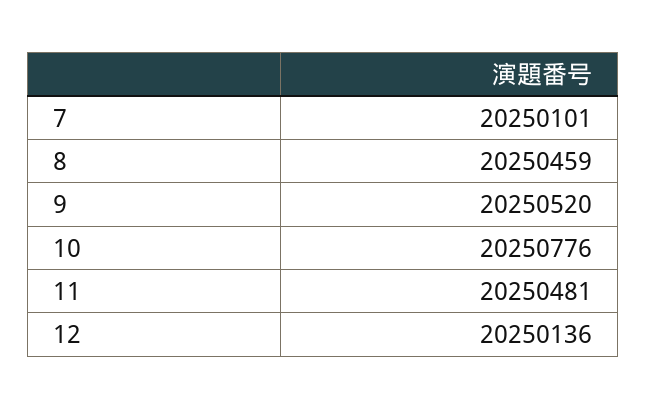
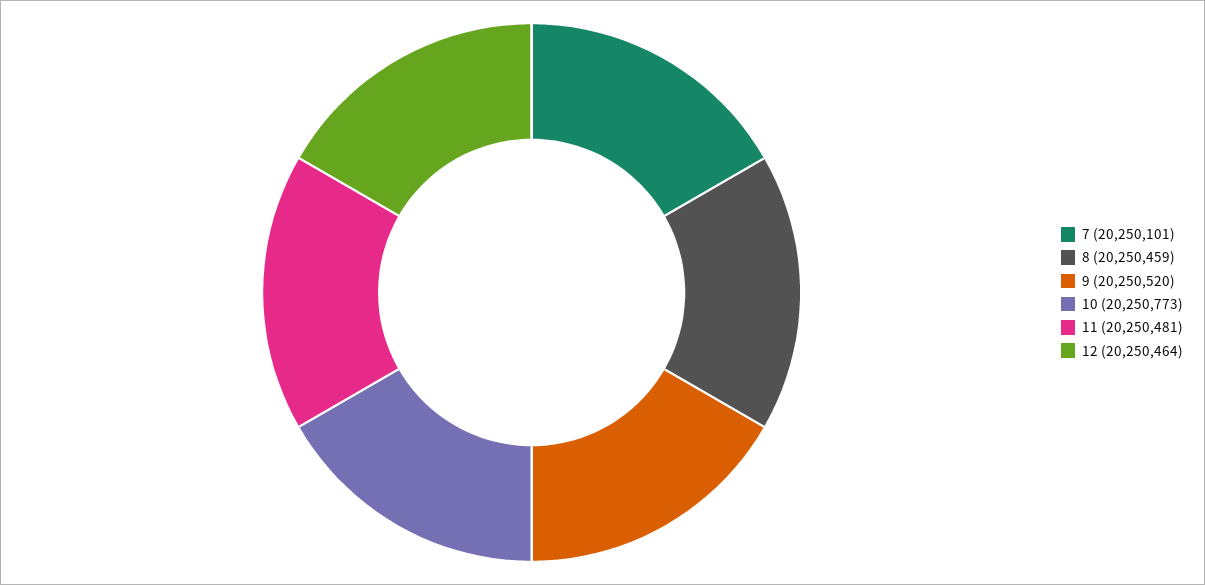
10: 20250776 -> 20250773
12: 20250136 -> 20250464

